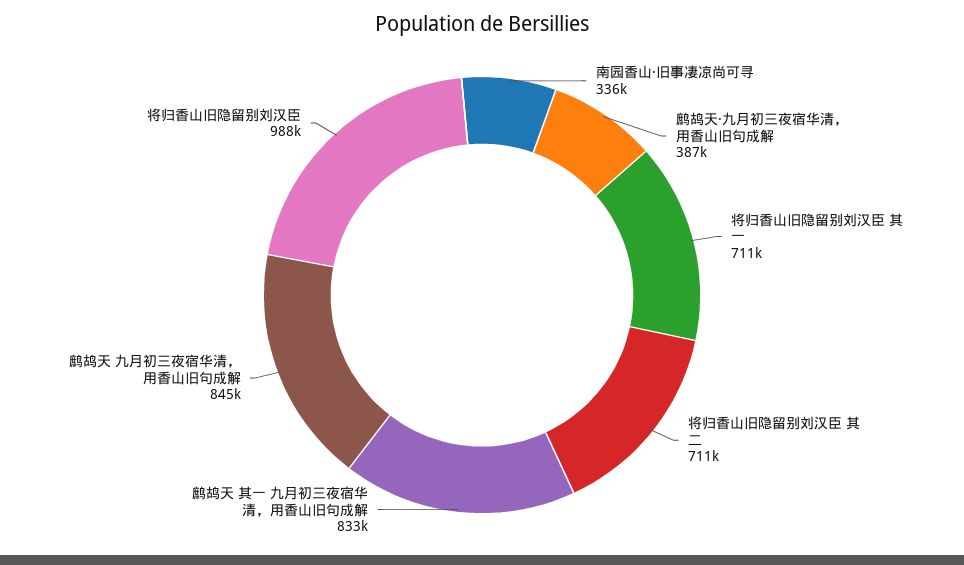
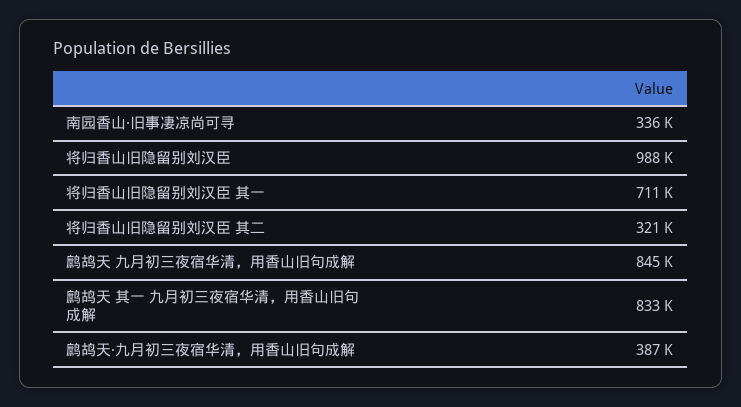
将归香山旧隐留别刘汉臣 其二: 711000 -> 321000

